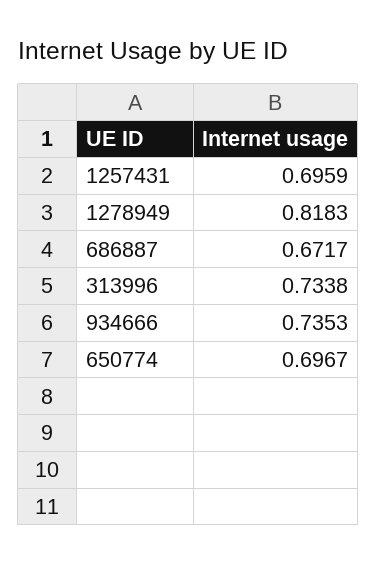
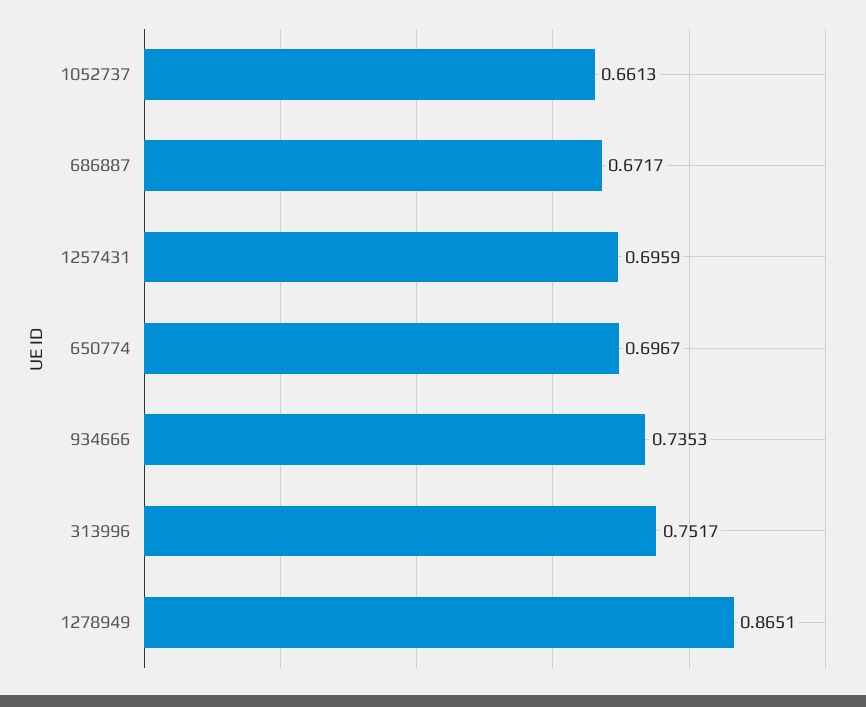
1278949: 0.8183 -> 0.8651
313996: 0.7338 -> 0.7517
1052737: none -> 0.6613

